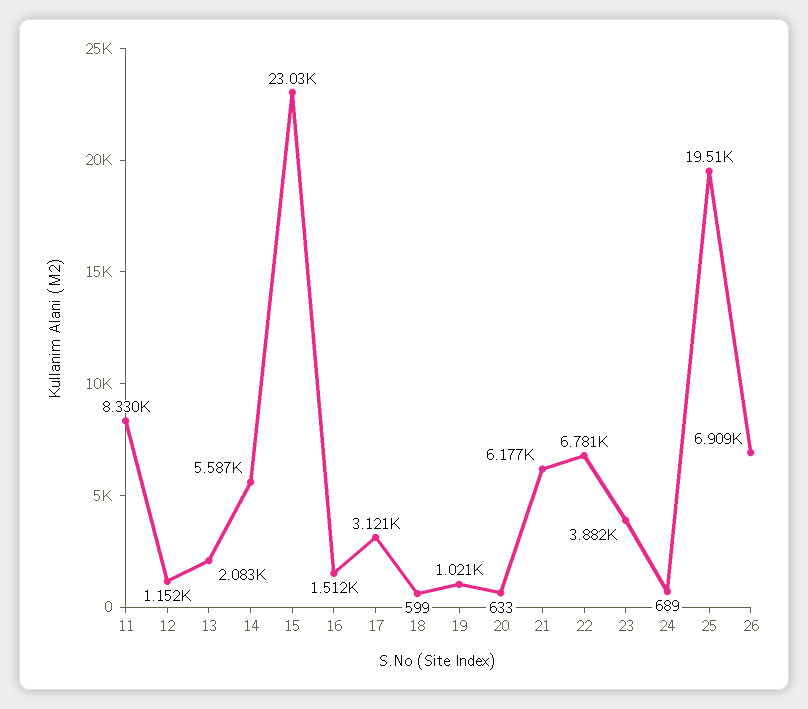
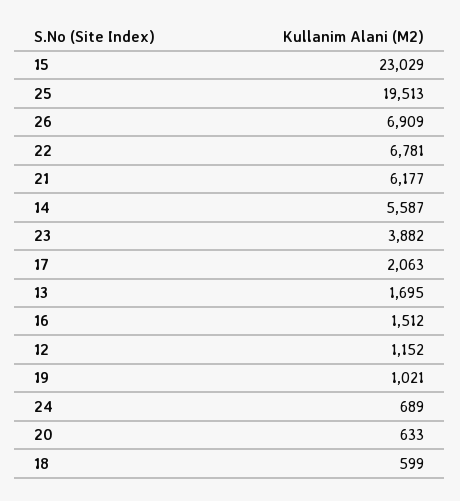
11: 8330 -> none
13: 2083 -> 1695
17: 3121 -> 2063

